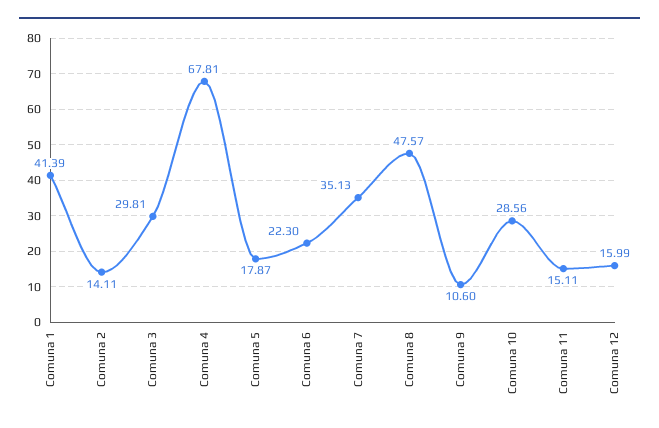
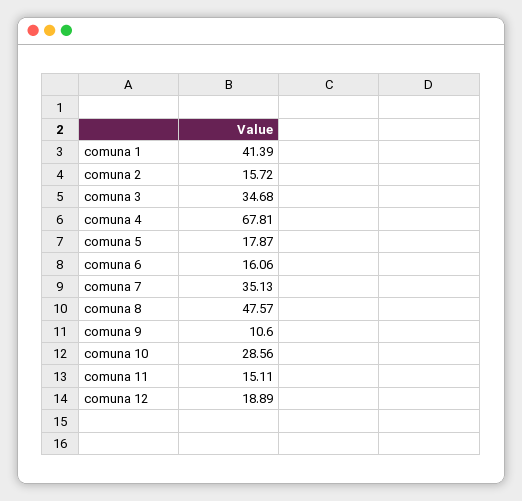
Comuna 2: 14.11 -> 15.72
Comuna 3: 29.81 -> 34.68
Comuna 6: 22.3 -> 16.06
Comuna 12: 15.99 -> 18.89

